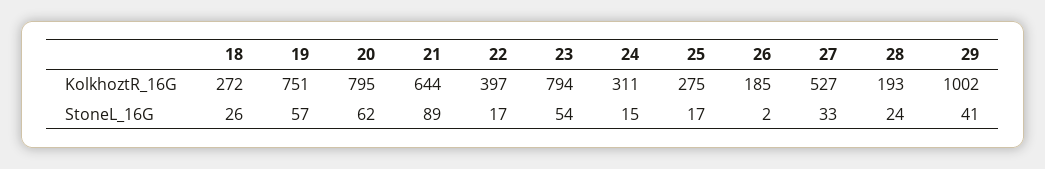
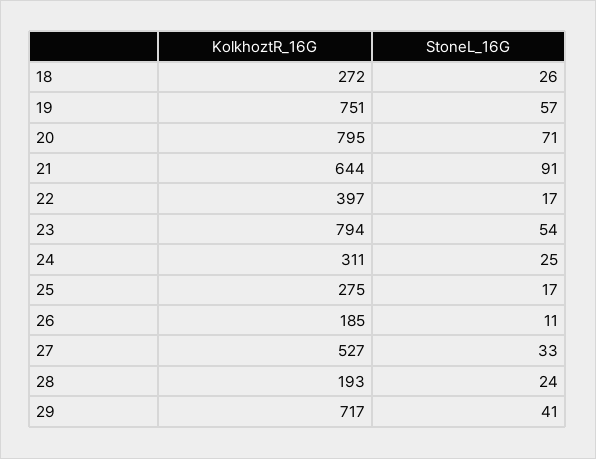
29, KolkhoztR_16G: 1002 -> 717
20, StoneL_16G: 62 -> 71
21, StoneL_16G: 89 -> 91
24, StoneL_16G: 15 -> 25
26, StoneL_16G: 2 -> 11

